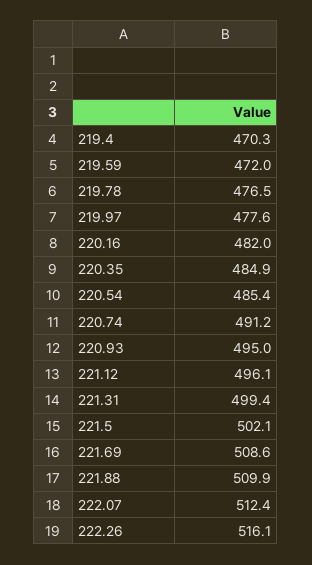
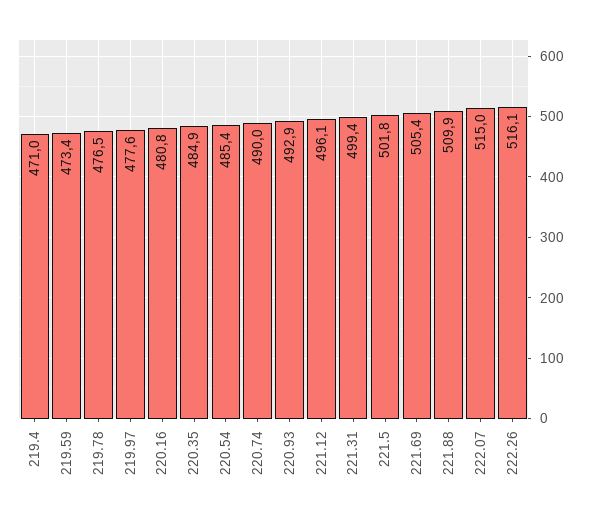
219.4: 470.3 -> 471
219.59: 472 -> 473.4
220.16: 482 -> 480.8
220.74: 491.2 -> 490
220.93: 495 -> 492.9
221.5: 502.1 -> 501.8
221.69: 508.6 -> 505.4
222.07: 512.4 -> 515

